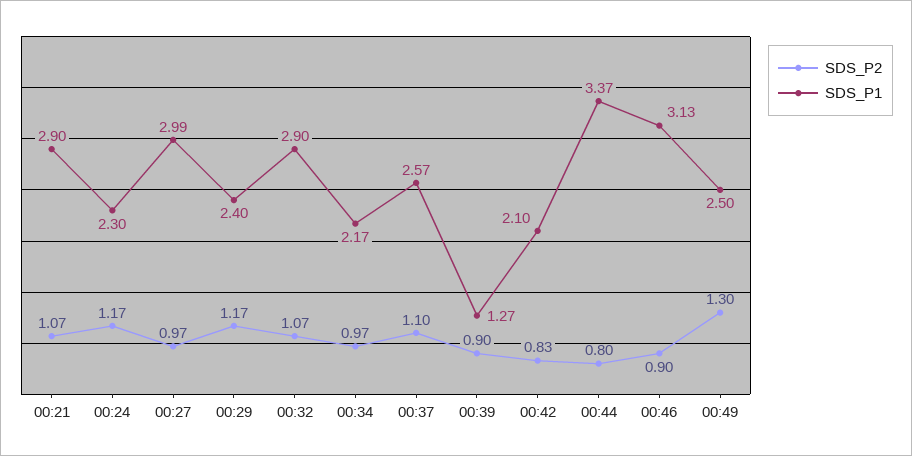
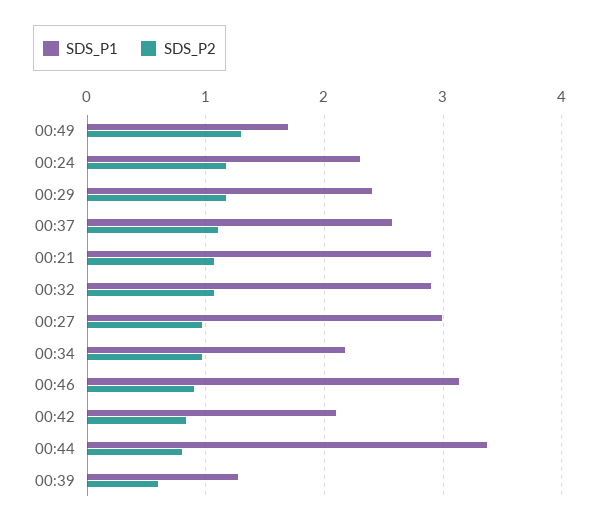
SDS_P2, 00:39: 0.9 -> 0.6
SDS_P1, 00:49: 2.5 -> 1.7

